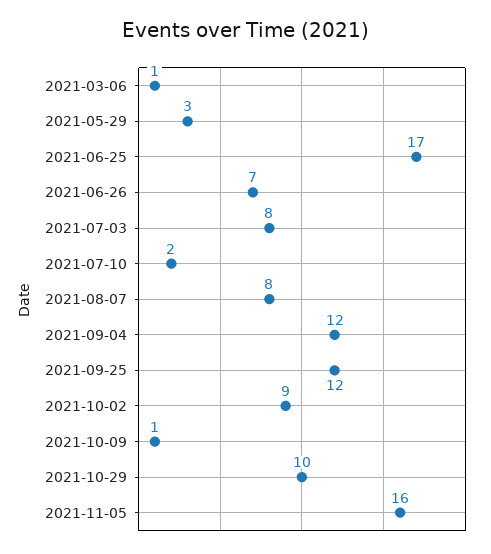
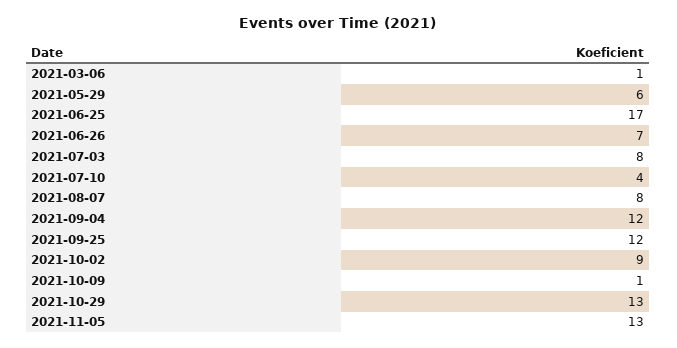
2021-05-29: 3 -> 6
2021-07-10: 2 -> 4
2021-10-29: 10 -> 13
2021-11-05: 16 -> 13

